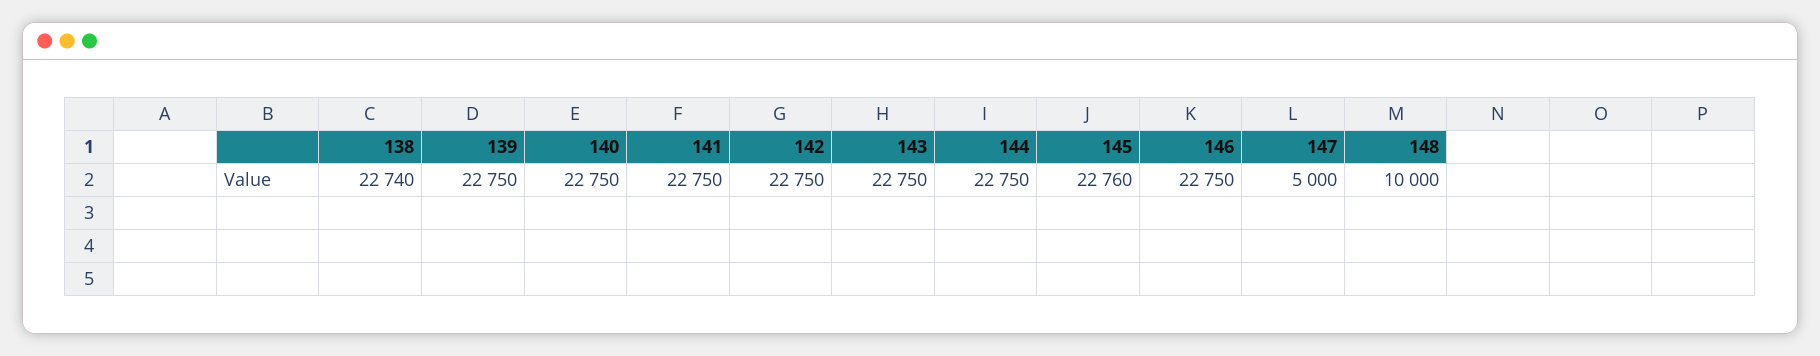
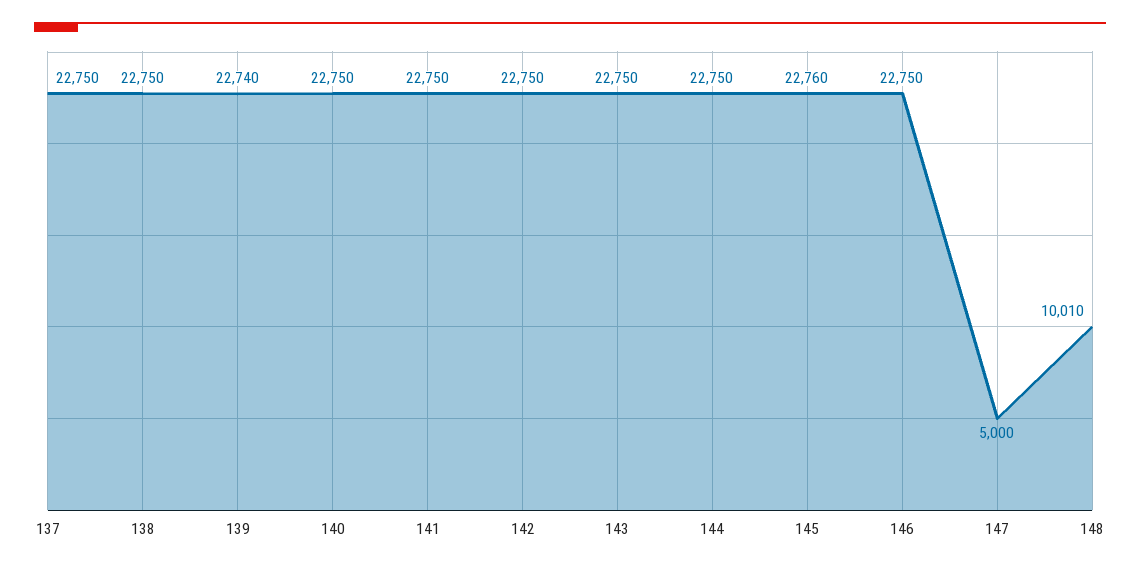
138: 22740 -> 22750
139: 22750 -> 22740
148: 10000 -> 10010
137: none -> 22750

